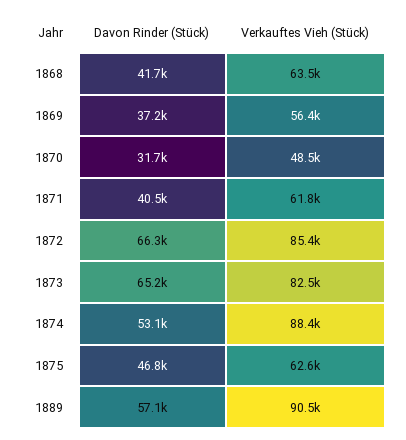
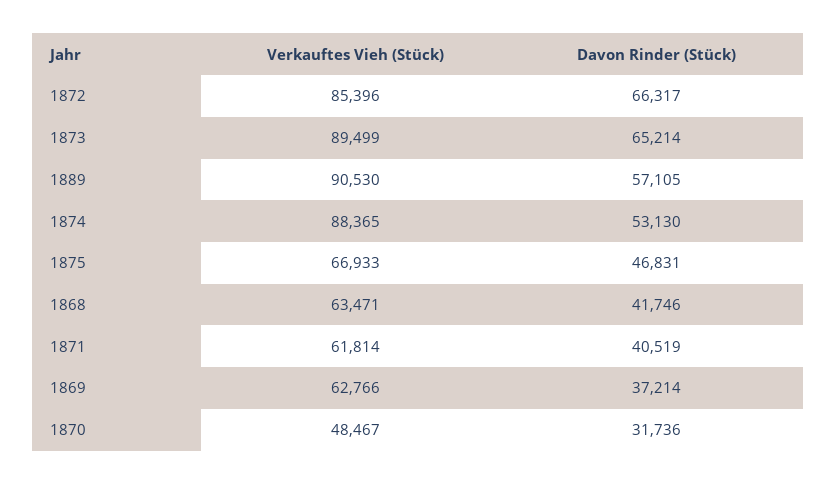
Verkauftes Vieh (Stück), 1869: 56400 -> 62766
Verkauftes Vieh (Stück), 1873: 82500 -> 89499
Verkauftes Vieh (Stück), 1875: 62600 -> 66933

